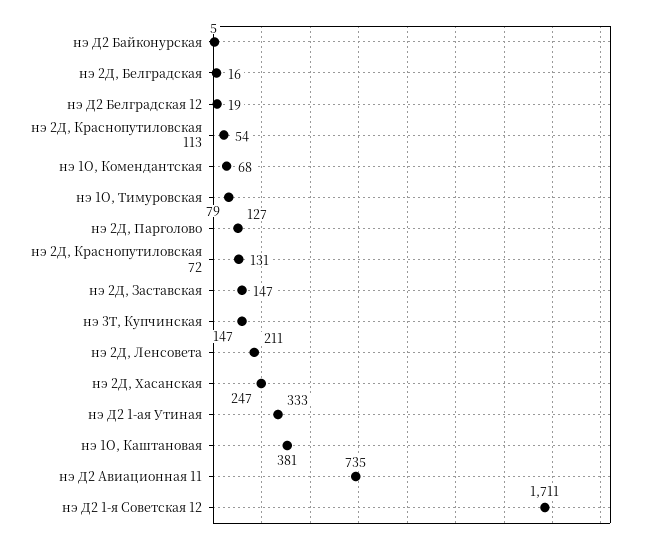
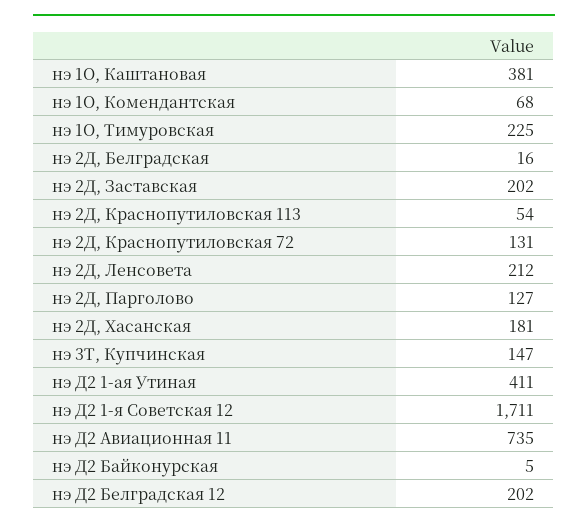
нэ Д2 Белградская 12: 19 -> 202
нэ 1О, Тимуровская: 79 -> 225
нэ 2Д, Заставская: 147 -> 202
нэ 2Д, Ленсовета: 211 -> 212
нэ 2Д, Хасанская: 247 -> 181
нэ Д2 1-ая Утиная: 333 -> 411

